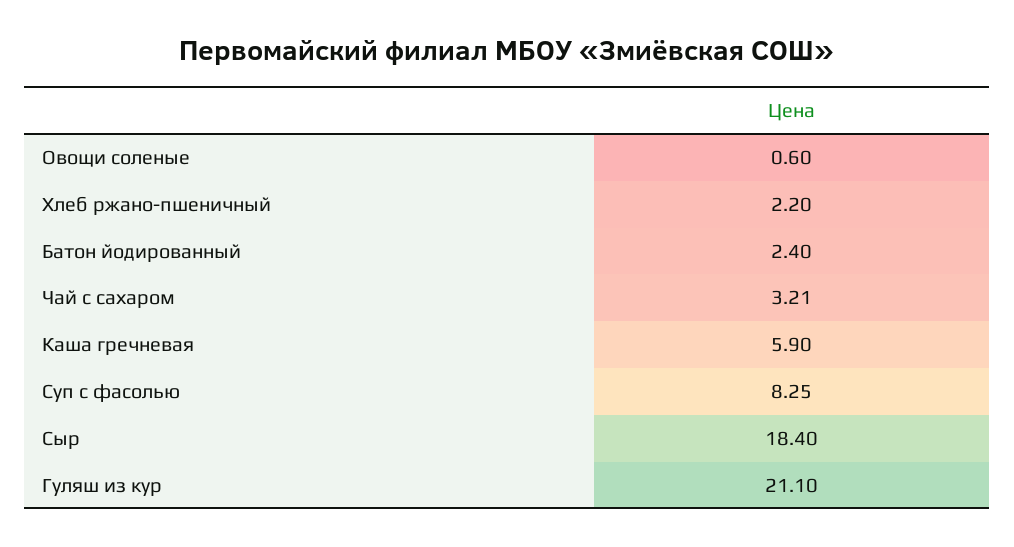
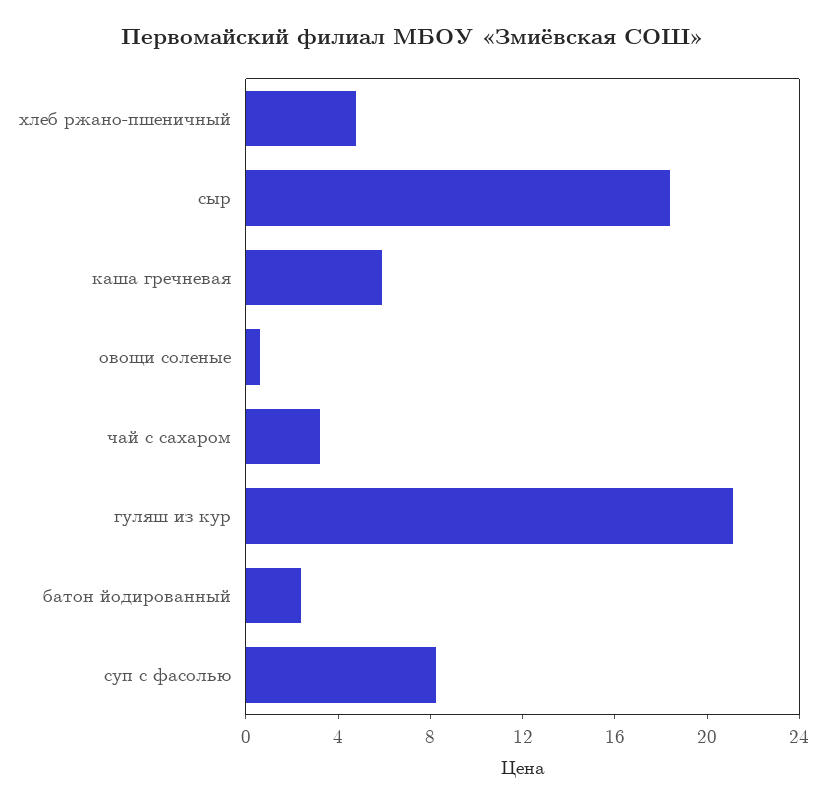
Хлеб ржано-пшеничный: 2.2 -> 5

